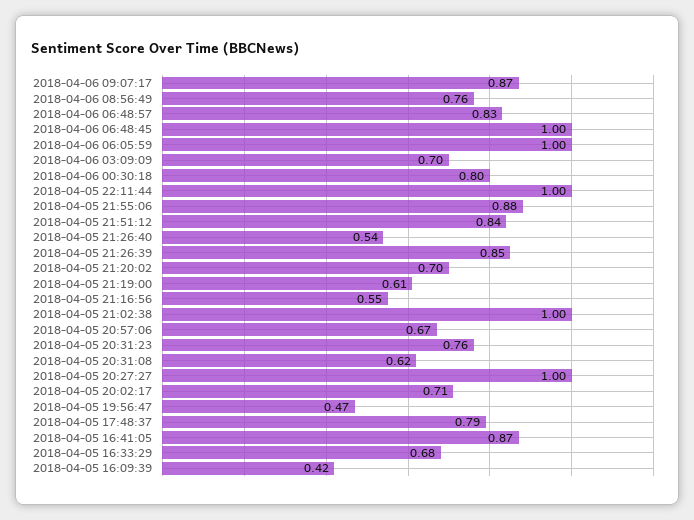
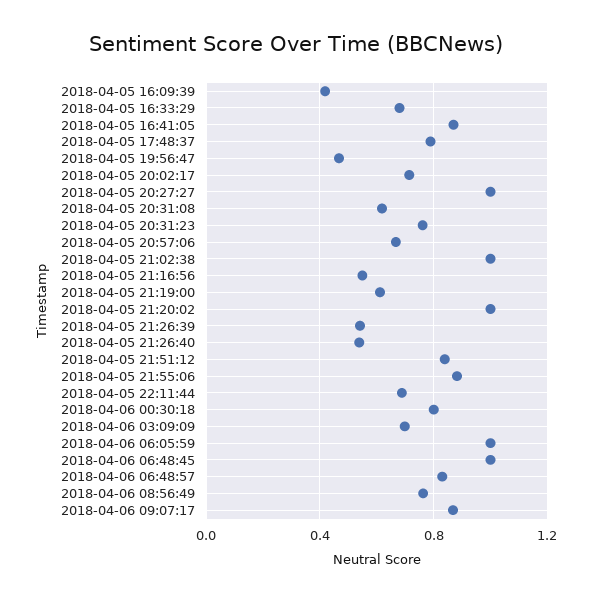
2018-04-05 22:11:44: 1 -> 0.7
2018-04-05 21:26:39: 0.85 -> 0.55
2018-04-05 21:20:02: 0.7 -> 1

